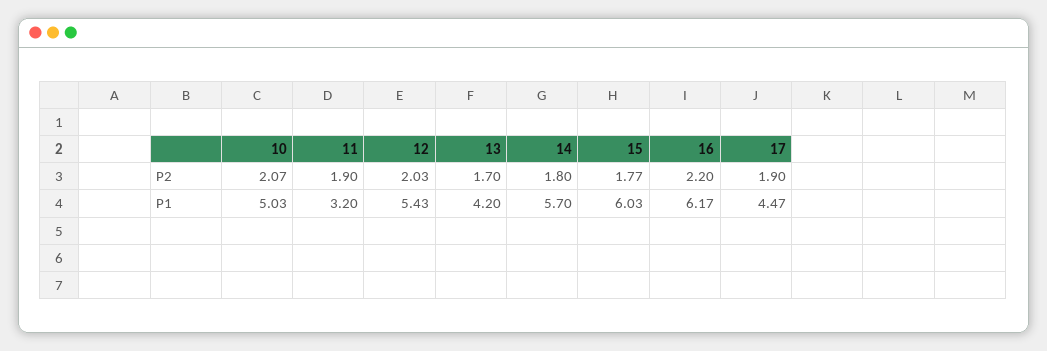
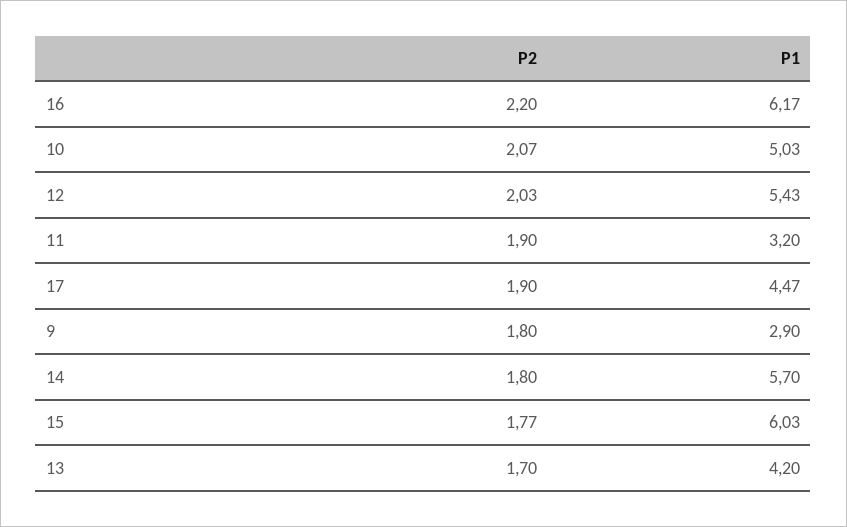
9, P2: none -> 1.8
9, P1: none -> 2.9

